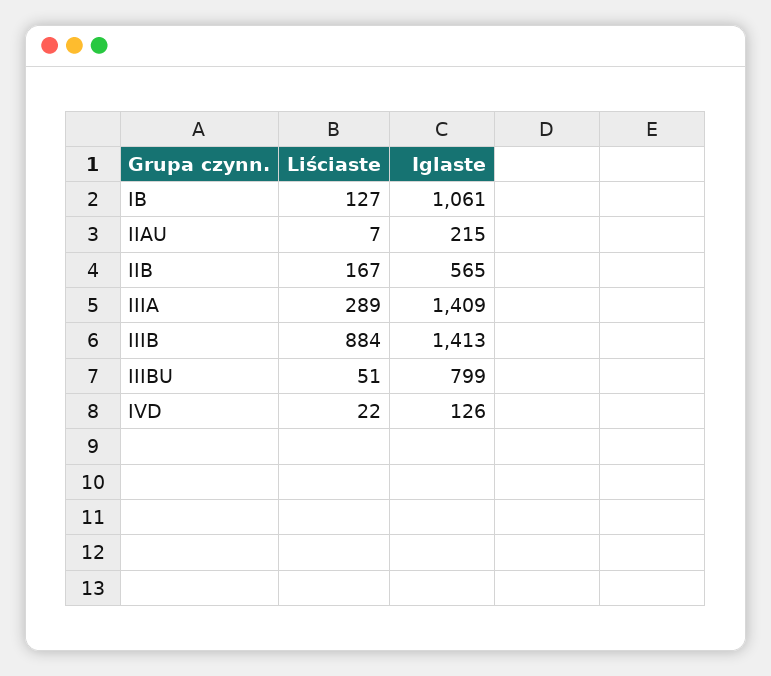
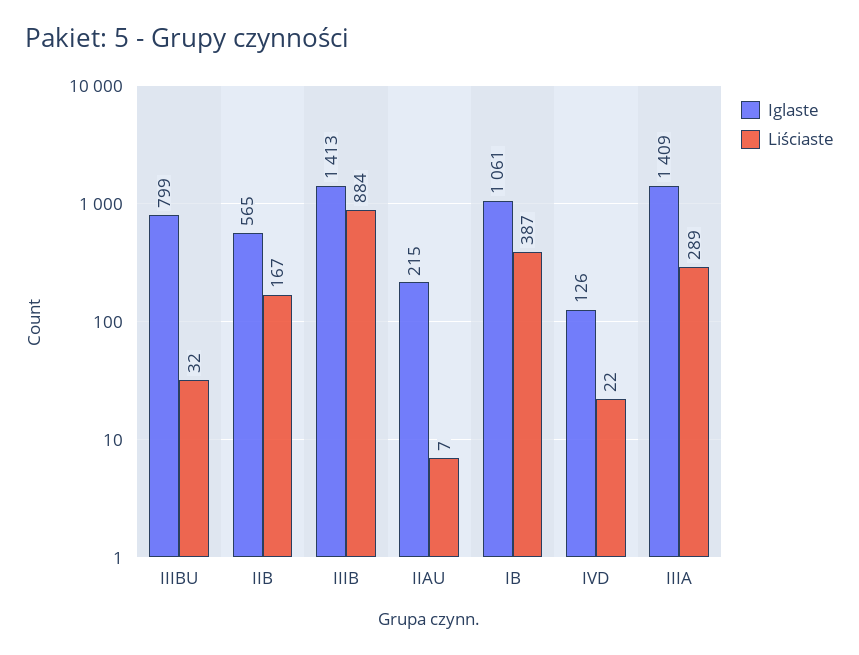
Liściaste, IB: 127 -> 387
Liściaste, IIIBU: 51 -> 32

